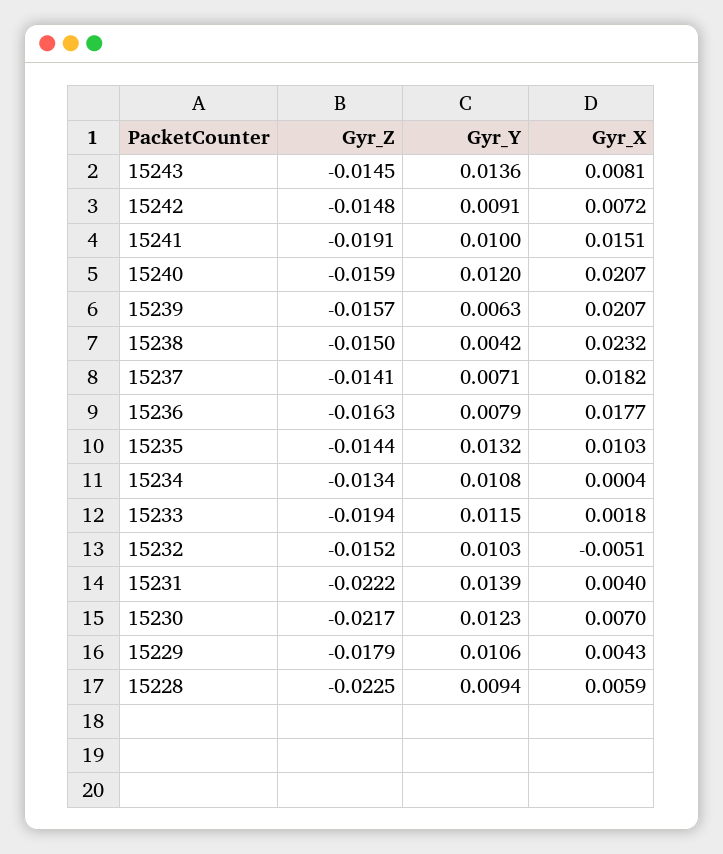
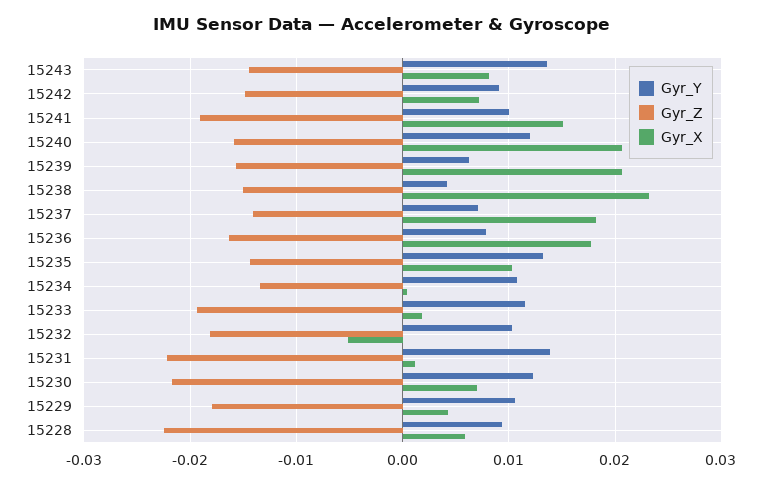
Gyr_Z, 15232: -0.0152 -> -0.018
Gyr_X, 15231: 0.004 -> 0.001

